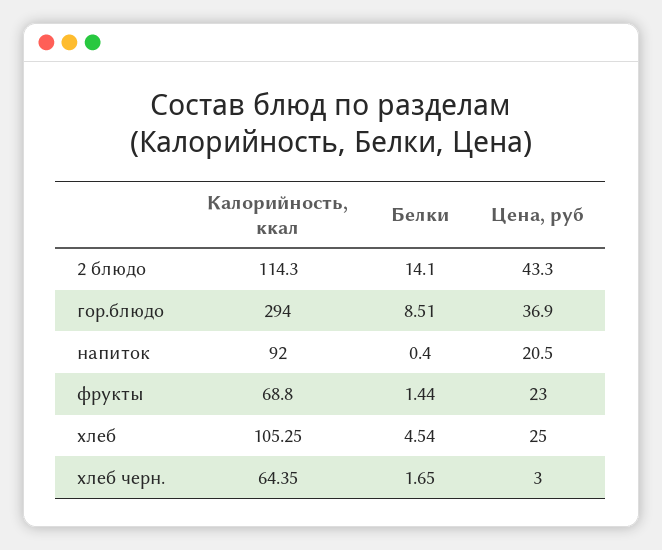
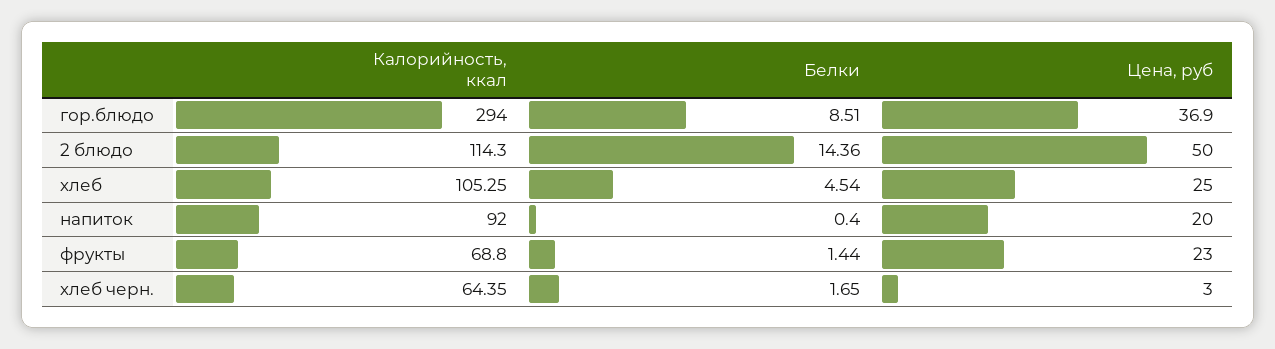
Белки, 2 блюдо: 14.1 -> 14.36
Цена, руб, 2 блюдо: 43.3 -> 50
Цена, руб, напиток: 20.5 -> 20

